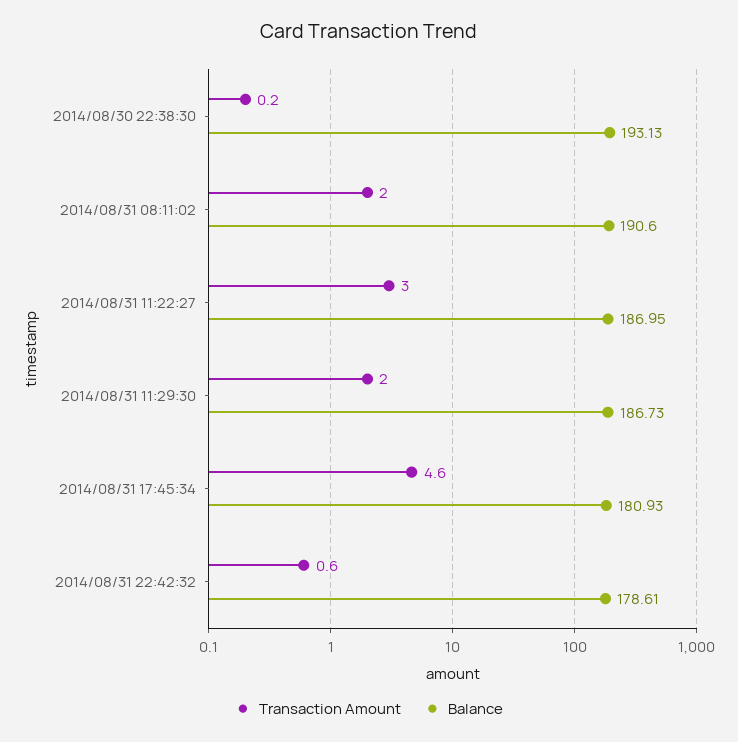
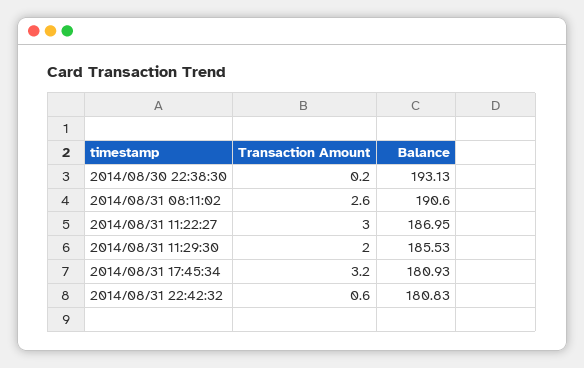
Transaction Amount, 2014/08/31 08:11:02: 2 -> 2.6
Balance, 2014/08/31 11:29:30: 186.73 -> 185.53
Transaction Amount, 2014/08/31 17:45:34: 4.6 -> 3.2
Balance, 2014/08/31 22:42:32: 178.61 -> 180.83

